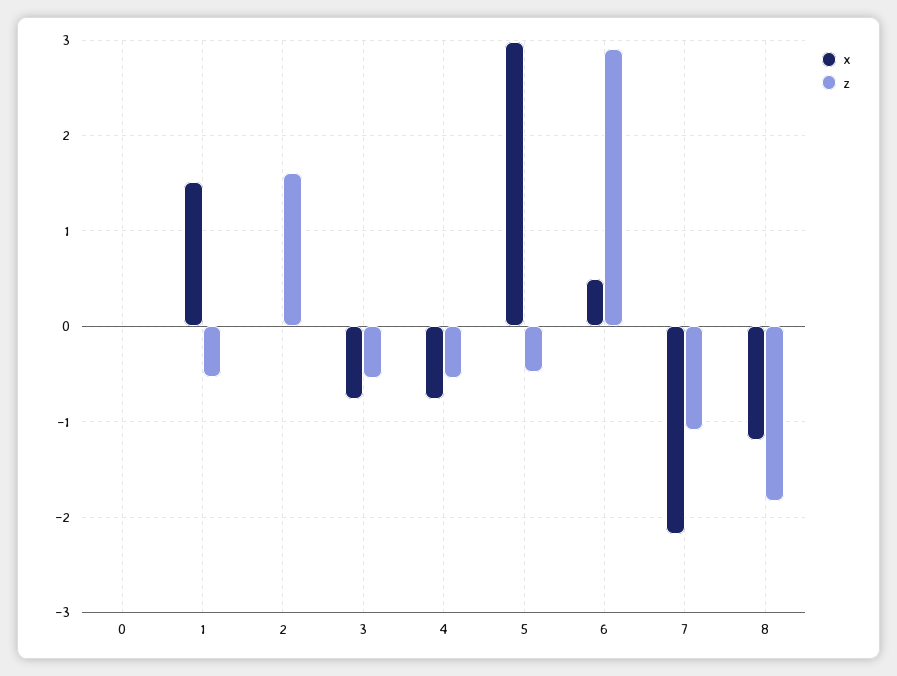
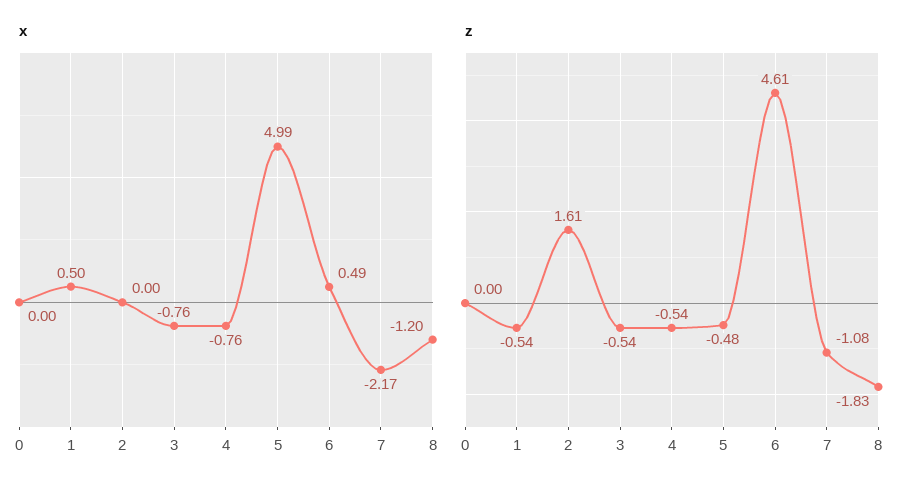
x, 1: 1.5 -> 0.5
x, 5: 3 -> 4.99
z, 6: 2.9 -> 4.61

